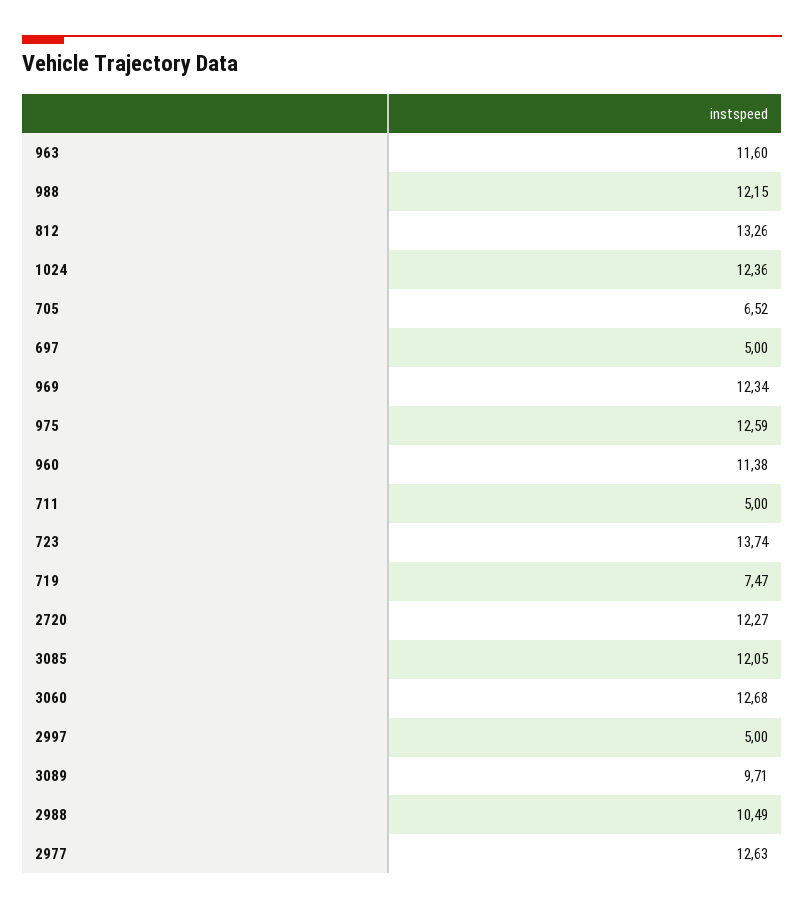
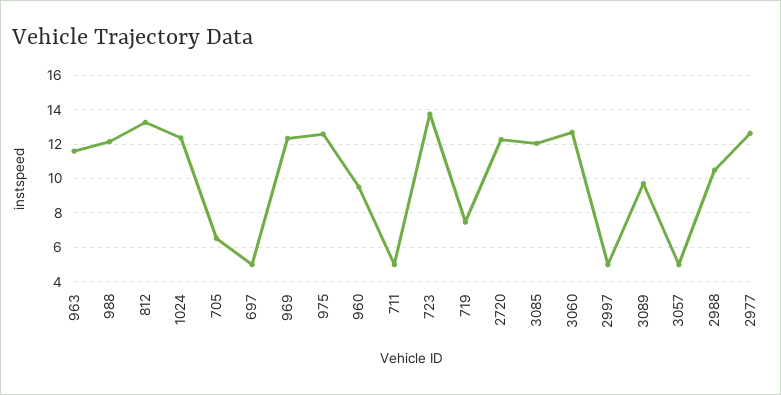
960: 11.38 -> 9.5
3057: none -> 5

